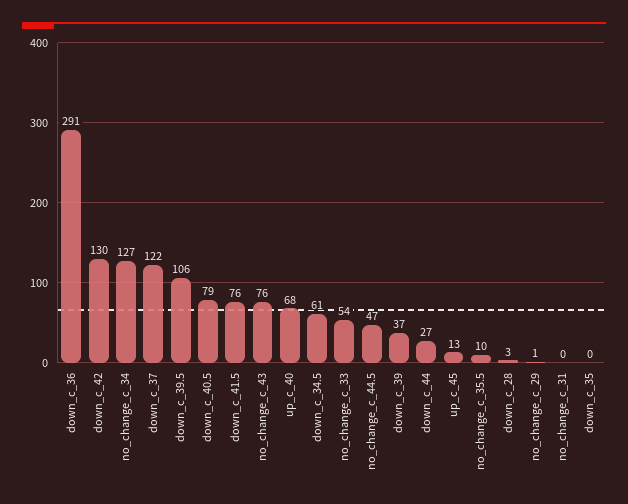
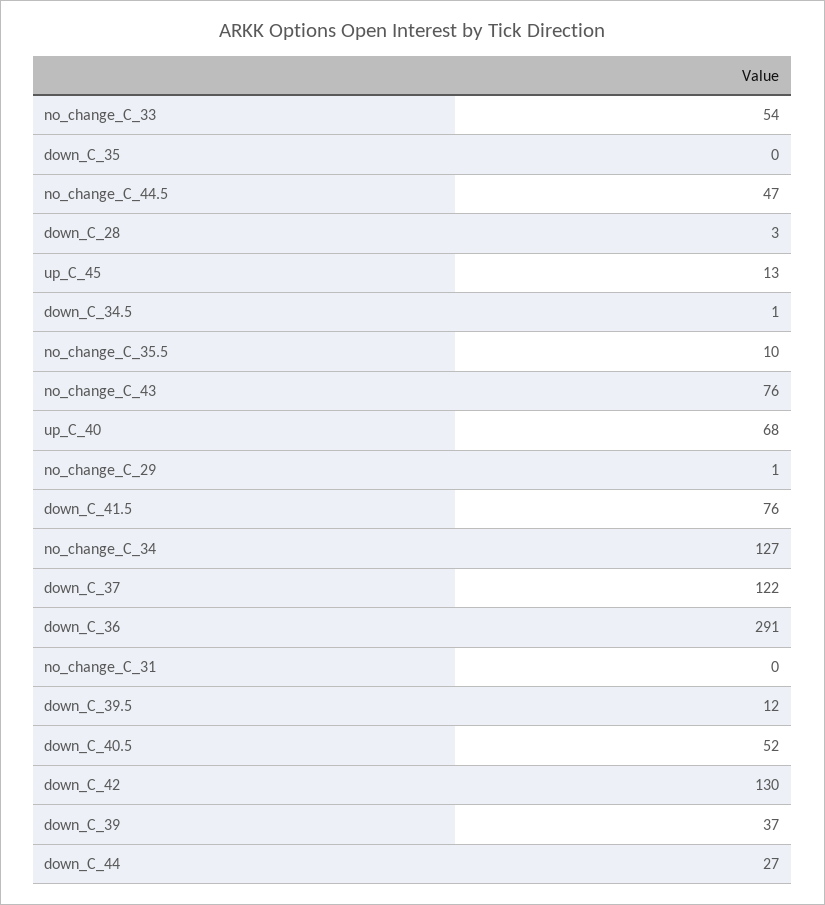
down_c_39.5: 106 -> 12
down_c_40.5: 79 -> 52
down_c_34.5: 61 -> 1

